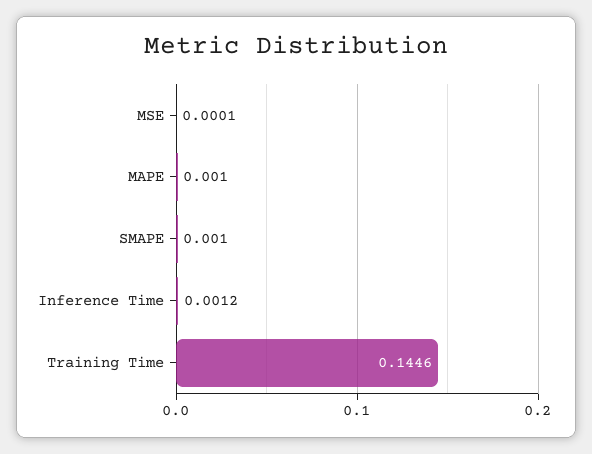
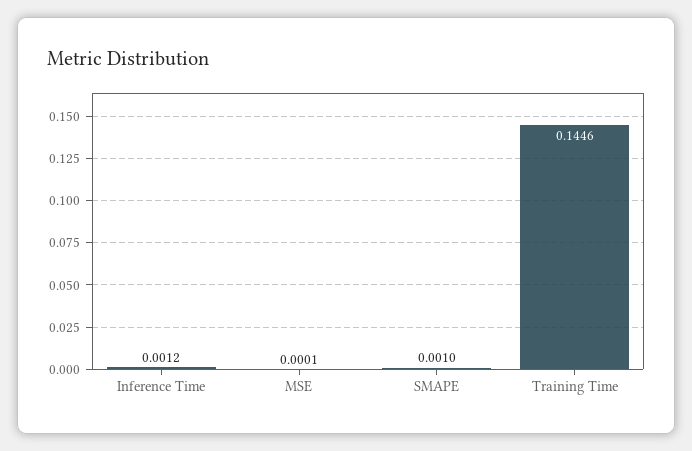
MAPE: 0.001 -> none

